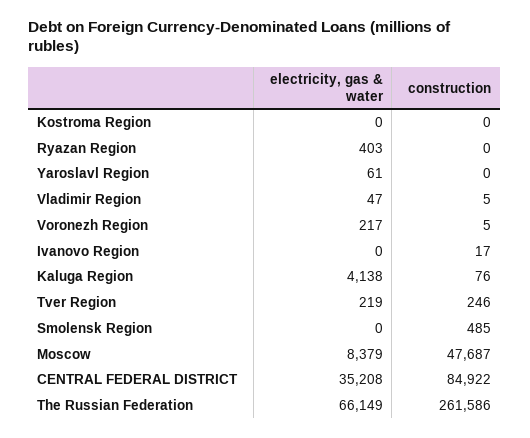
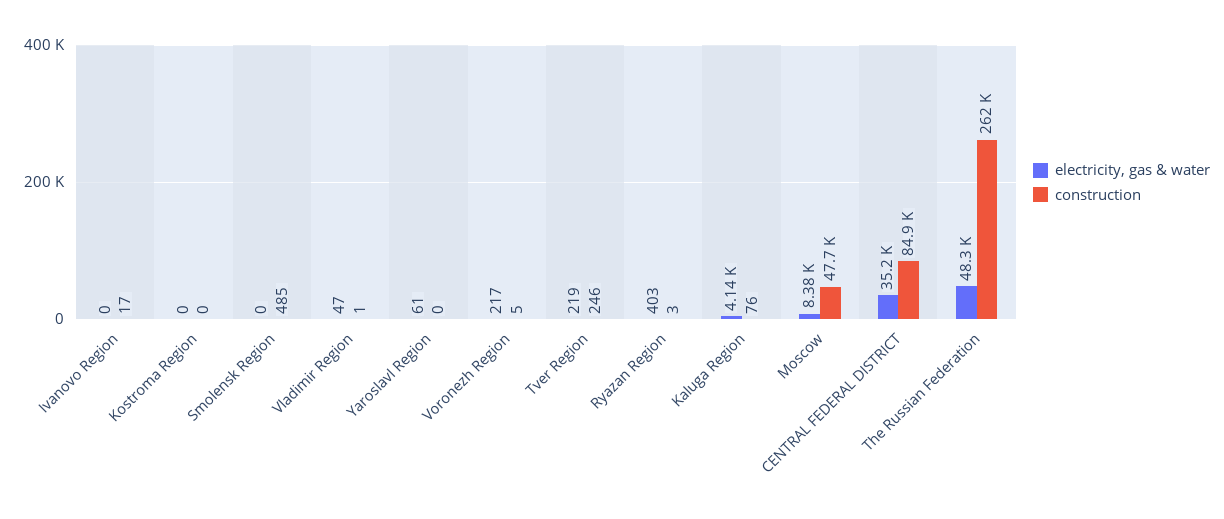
construction, Ryazan Region: 0 -> 3
construction, Vladimir Region: 5 -> 1
electricity, gas & water, The Russian Federation: 66149 -> 48300

